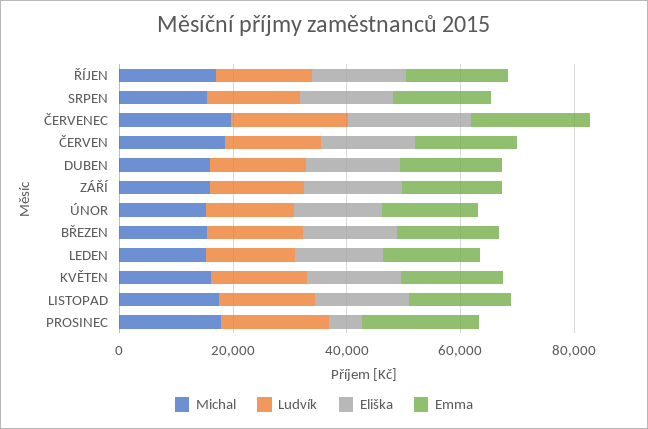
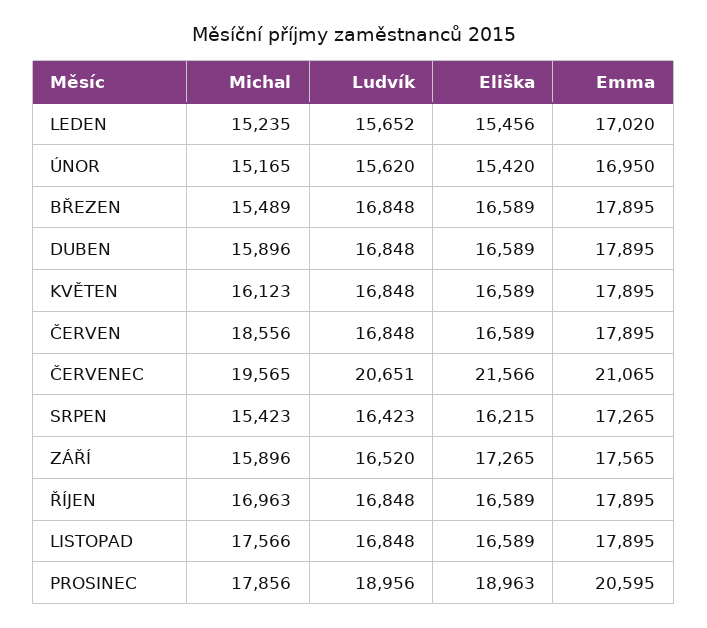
Eliška, PROSINEC: 5000 -> 18963

